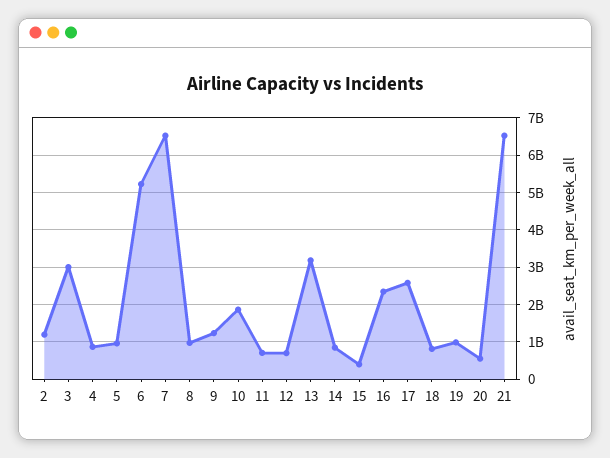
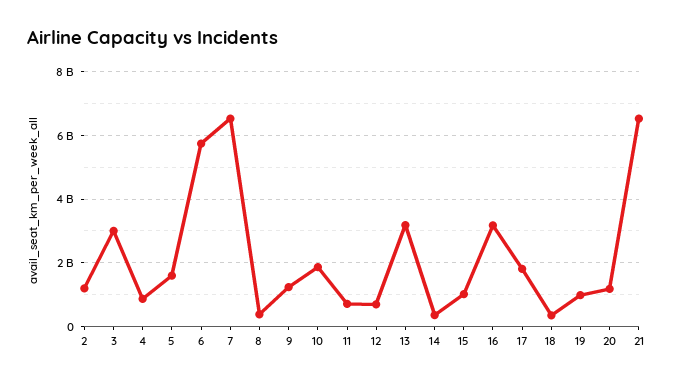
5: 1000000000 -> 1600000000
6: 5200000000 -> 5800000000
8: 1000000000 -> 400000000
14: 800000000 -> 400000000
15: 400000000 -> 1000000000
16: 2400000000 -> 3200000000
17: 2600000000 -> 1800000000
18: 800000000 -> 400000000
20: 600000000 -> 1200000000

